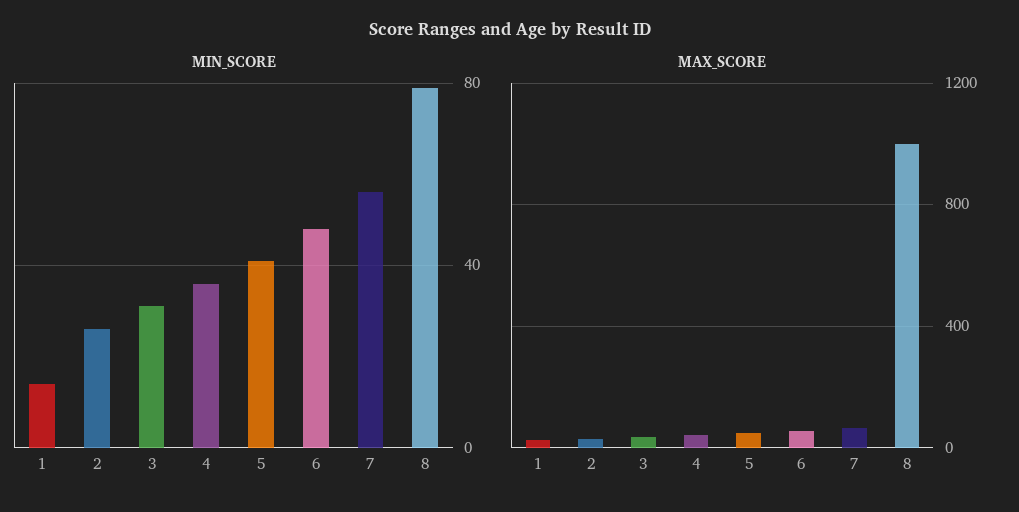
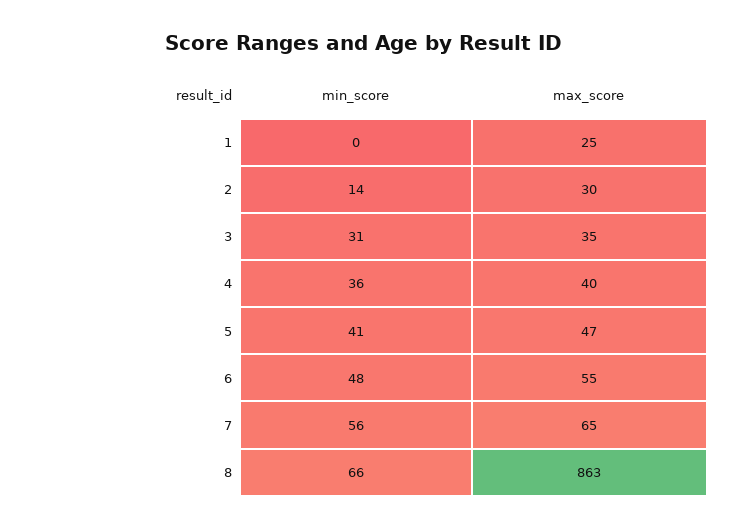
MIN_SCORE, 1: 15 -> 0
MIN_SCORE, 2: 25 -> 14
MIN_SCORE, 8: 80 -> 66
MAX_SCORE, 8: 1000 -> 863

